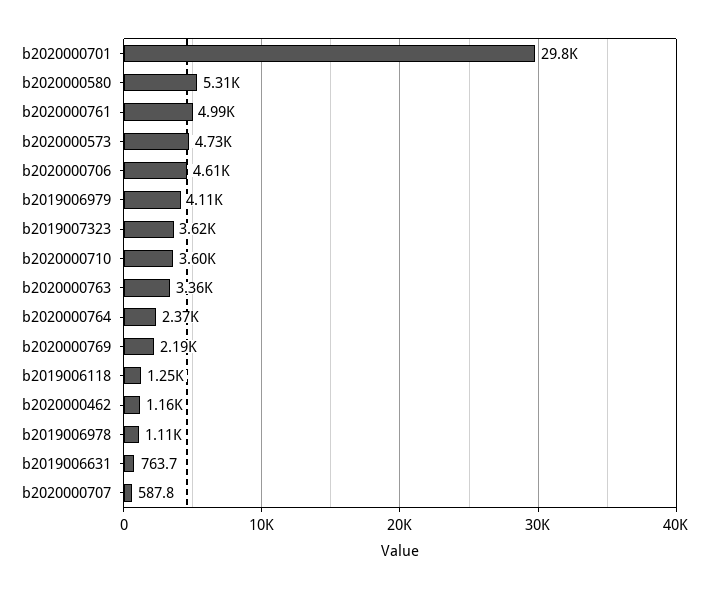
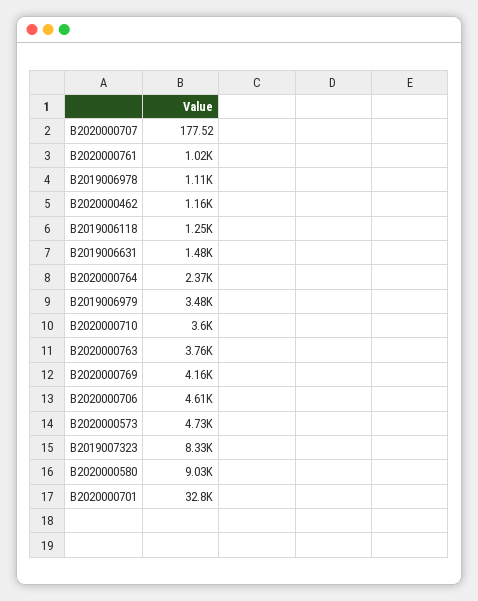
b2020000701: 29800 -> 32800
b2020000580: 5310 -> 9030
b2020000761: 4990 -> 1020
b2019006979: 4110 -> 3480
b2019007323: 3620 -> 8330
b2020000763: 3360 -> 3760
b2020000769: 2190 -> 4160
b2019006631: 763.7 -> 1480
b2020000707: 587.8 -> 177.52

